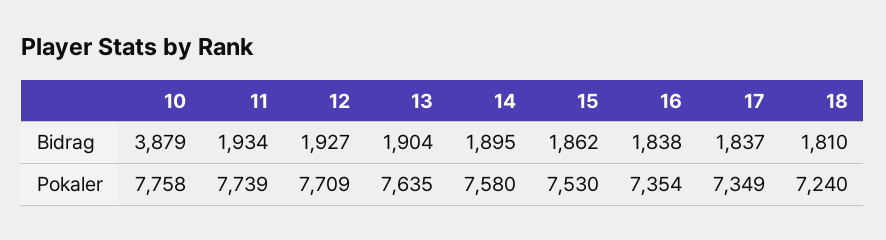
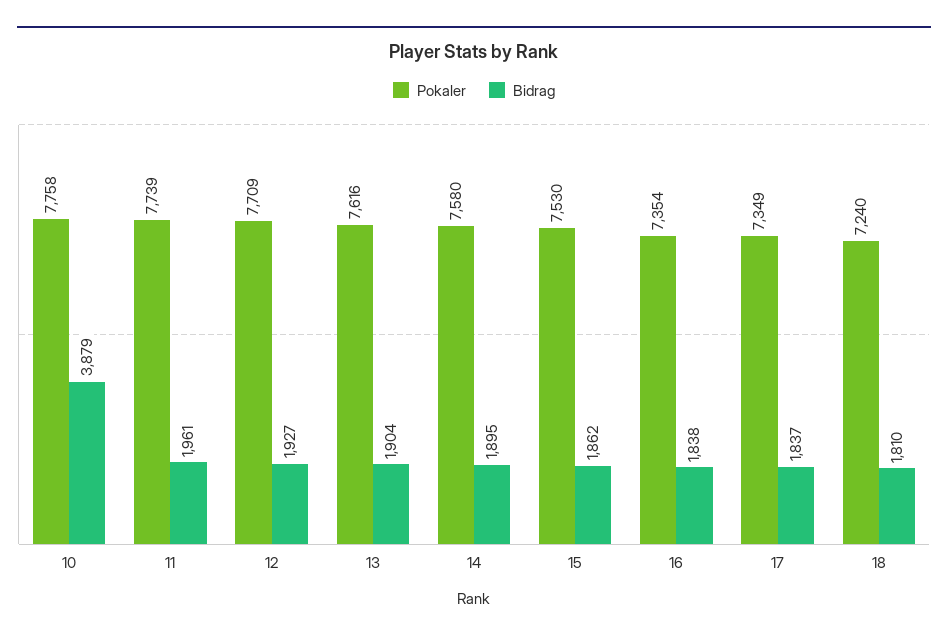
Bidrag, 11: 1934 -> 1961
Pokaler, 13: 7635 -> 7616

